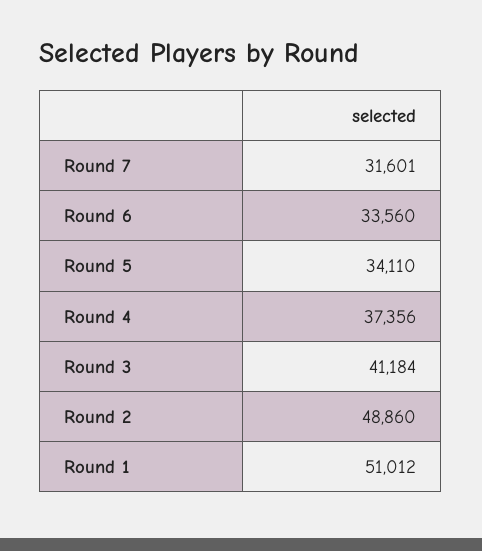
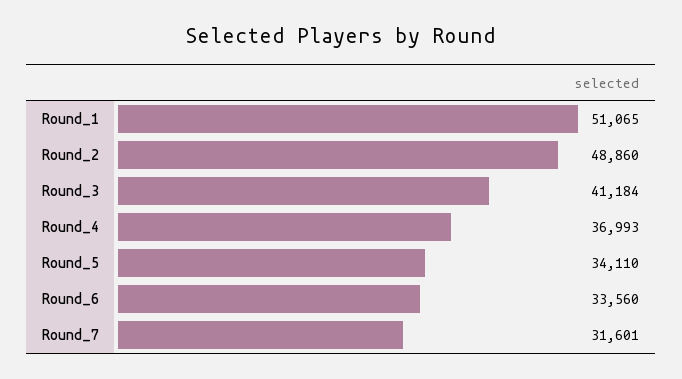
Round 4: 37356 -> 36993
Round 1: 51012 -> 51065

